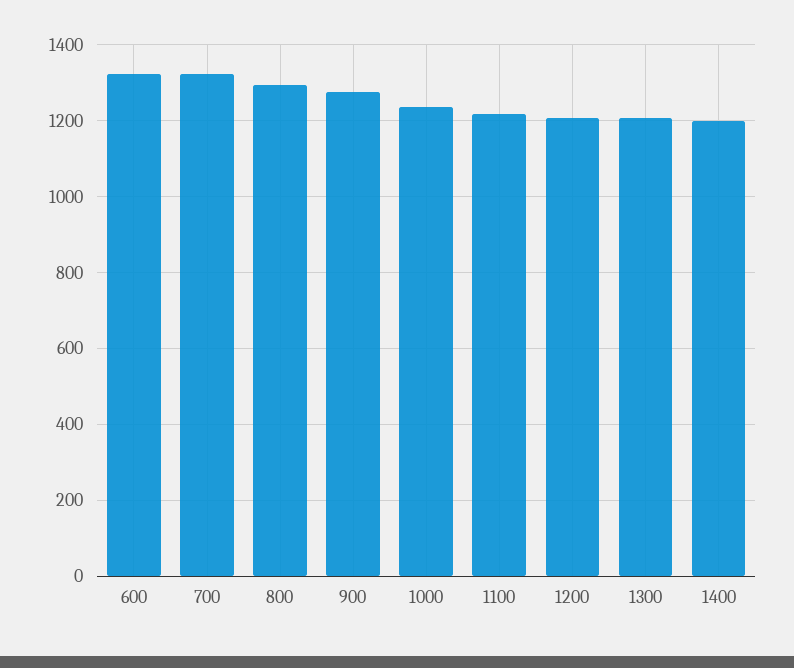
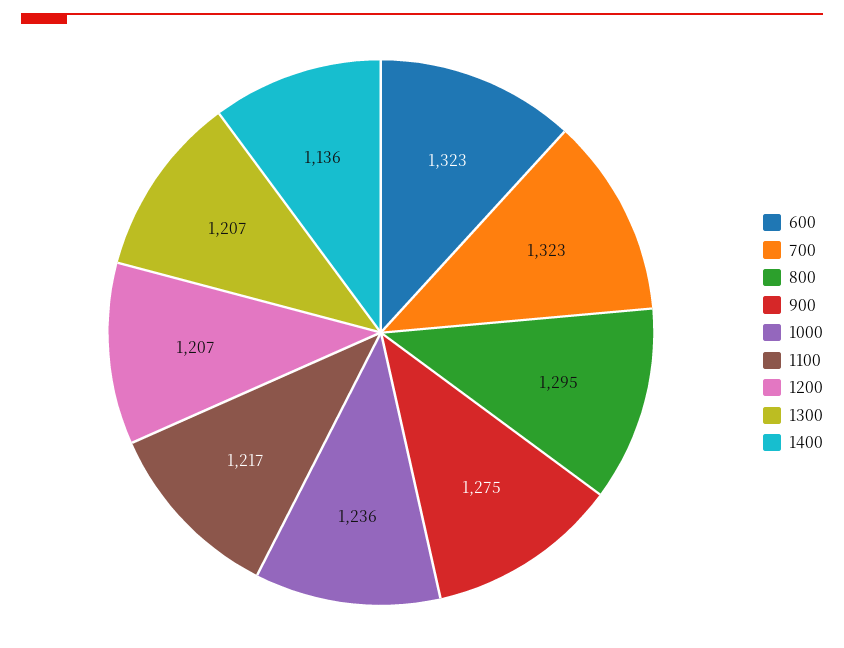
1400: 1200 -> 1136

